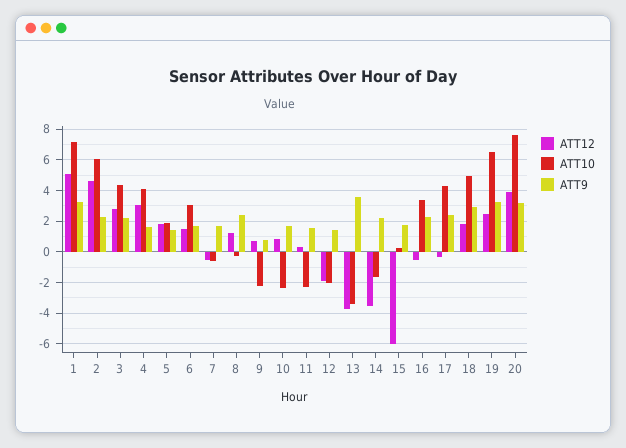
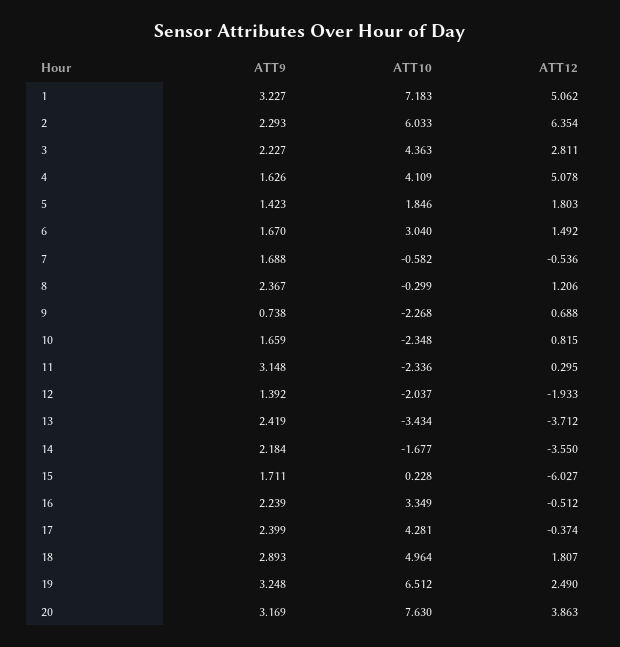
ATT12, 2: 4.5 -> 6.354
ATT12, 4: 3 -> 5.078
ATT9, 11: 1.5 -> 3.148
ATT9, 13: 3.5 -> 2.419

